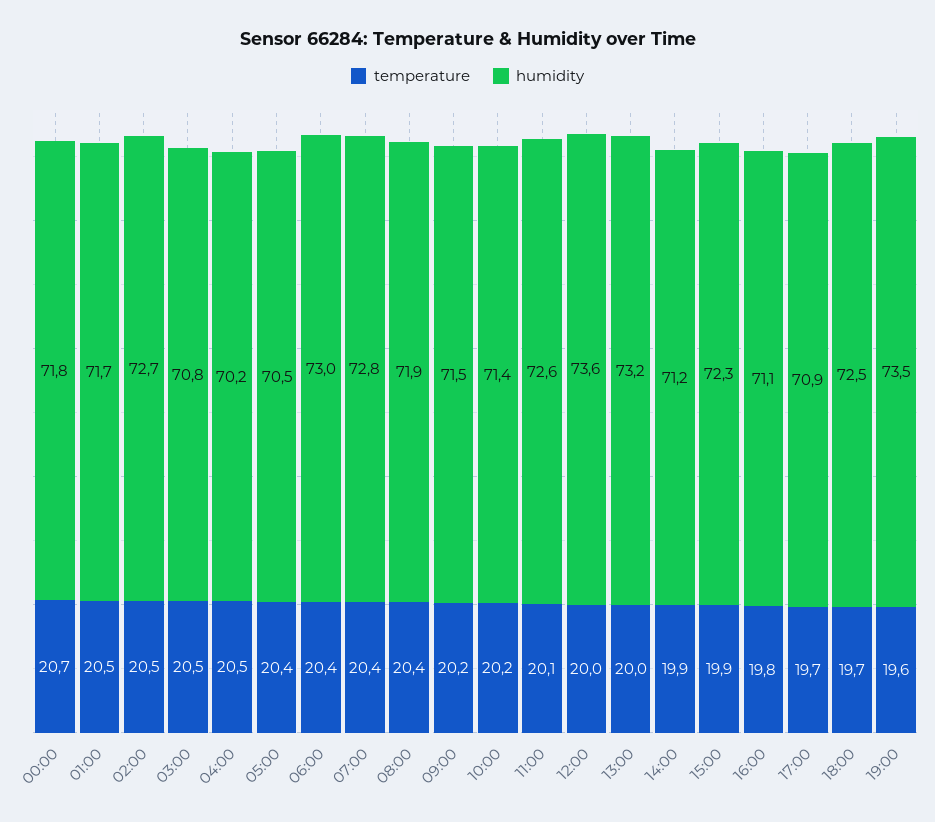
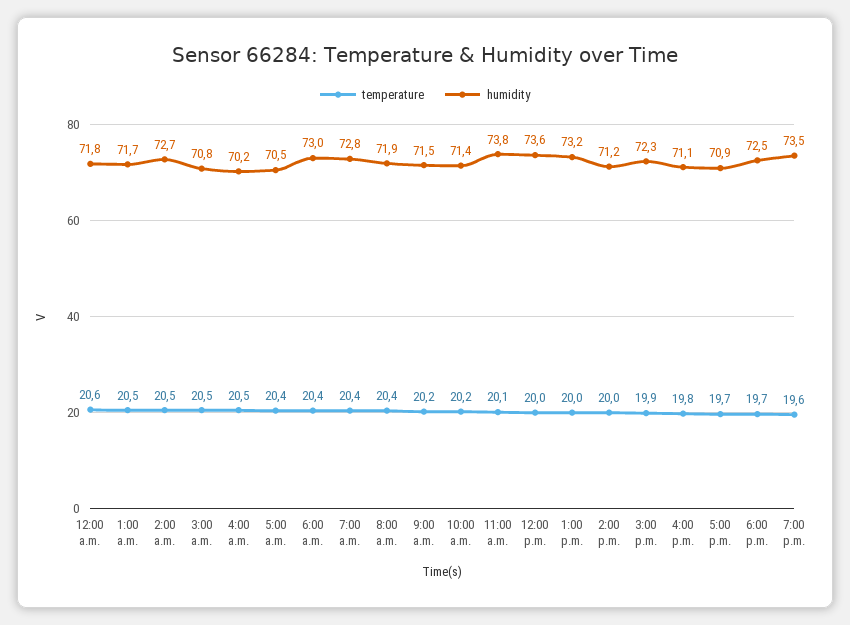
temperature, 00:00: 20.7 -> 20.6
humidity, 11:00: 72.6 -> 73.8
temperature, 14:00: 19.9 -> 20

